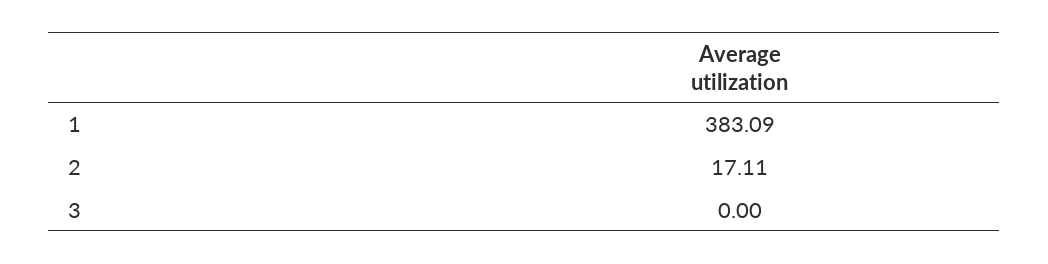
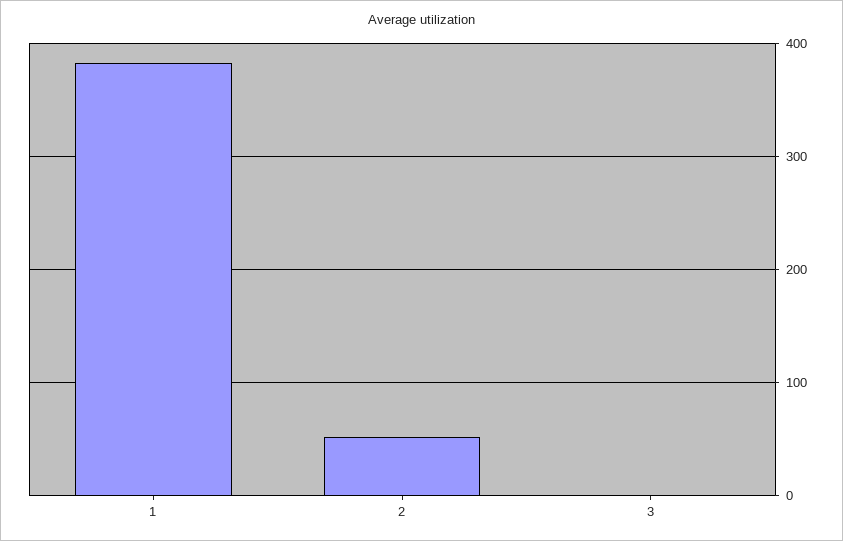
2: 17.11 -> 50

